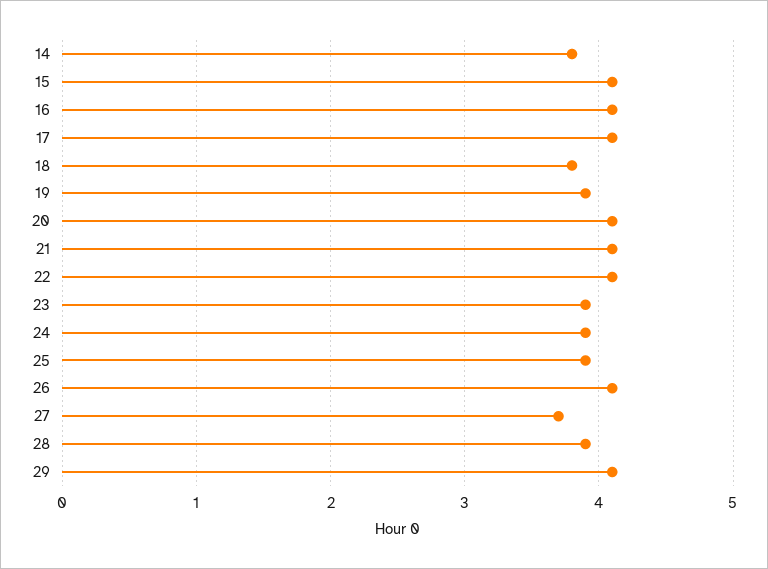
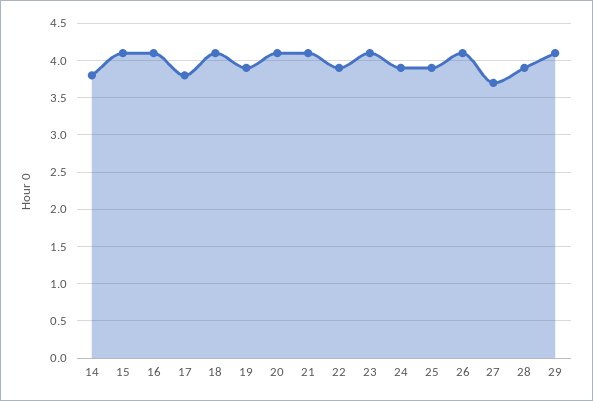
17: 4.1 -> 3.8
18: 3.8 -> 4.1
22: 4.1 -> 3.9
23: 3.9 -> 4.1

